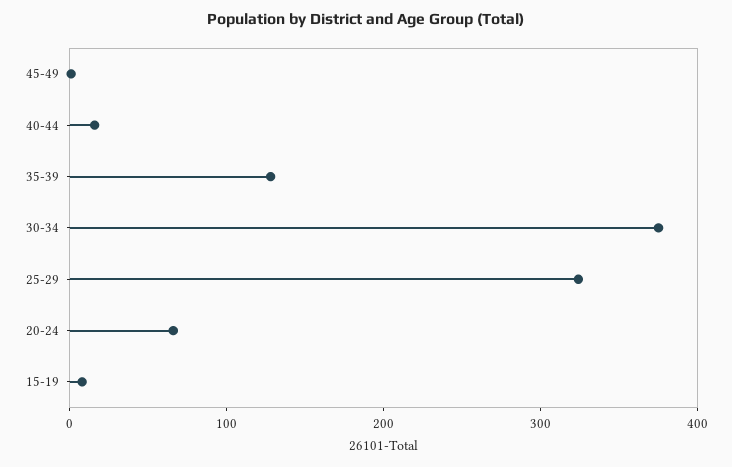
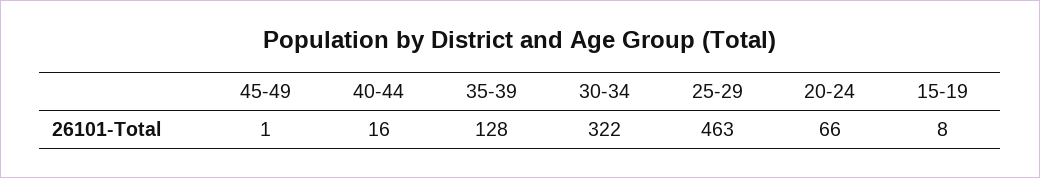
30-34: 380 -> 322
25-29: 320 -> 463

